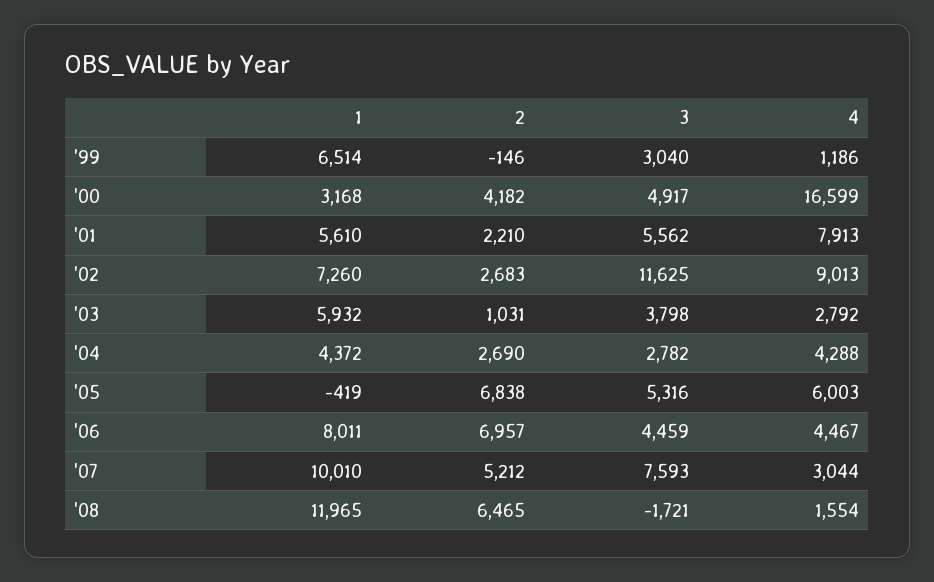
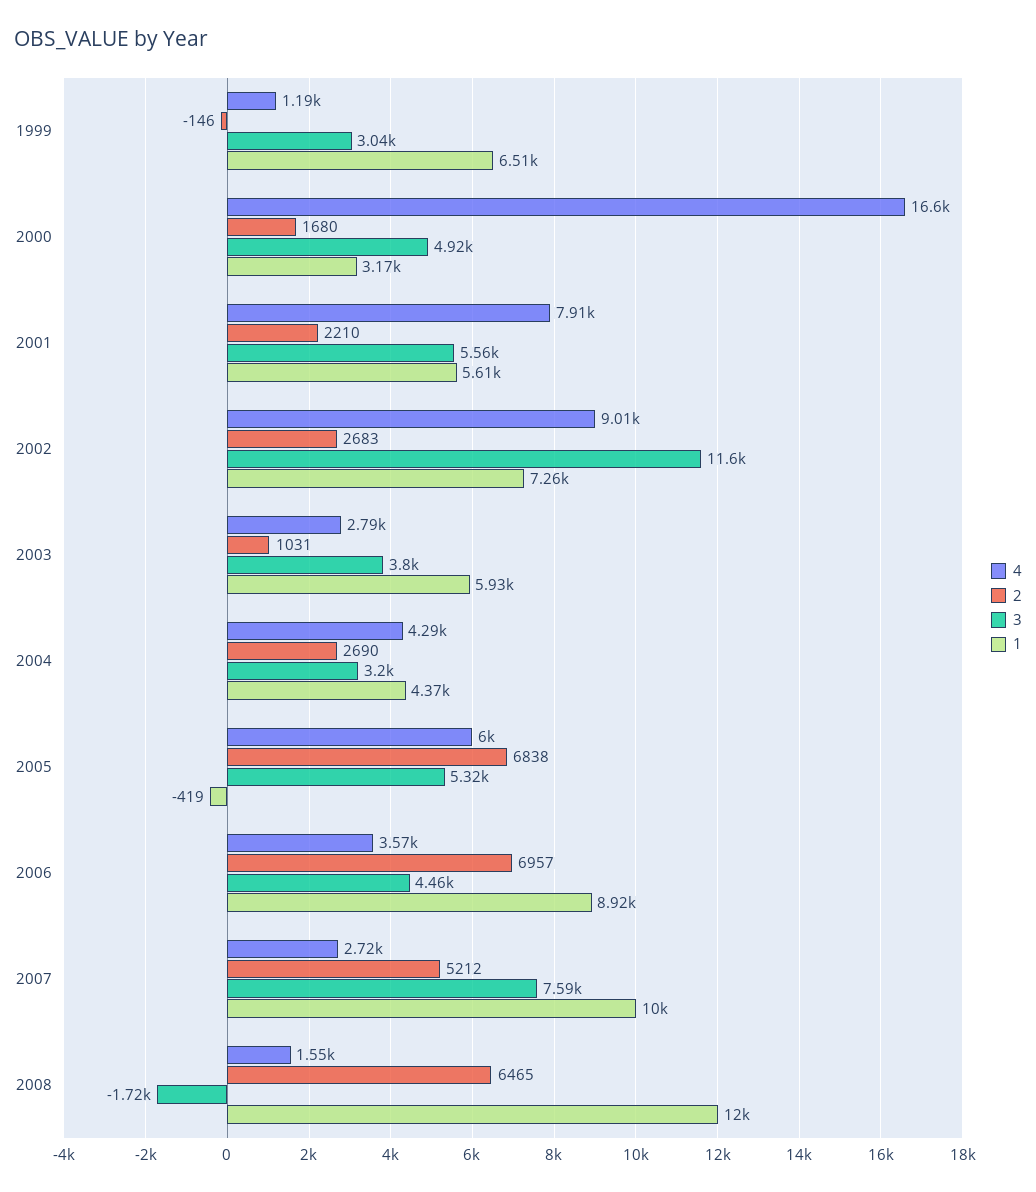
2, '00: 4182 -> 1680
3, '04: 2782 -> 3200
1, '06: 8011 -> 8920
4, '06: 4467 -> 3570
4, '07: 3044 -> 2720

